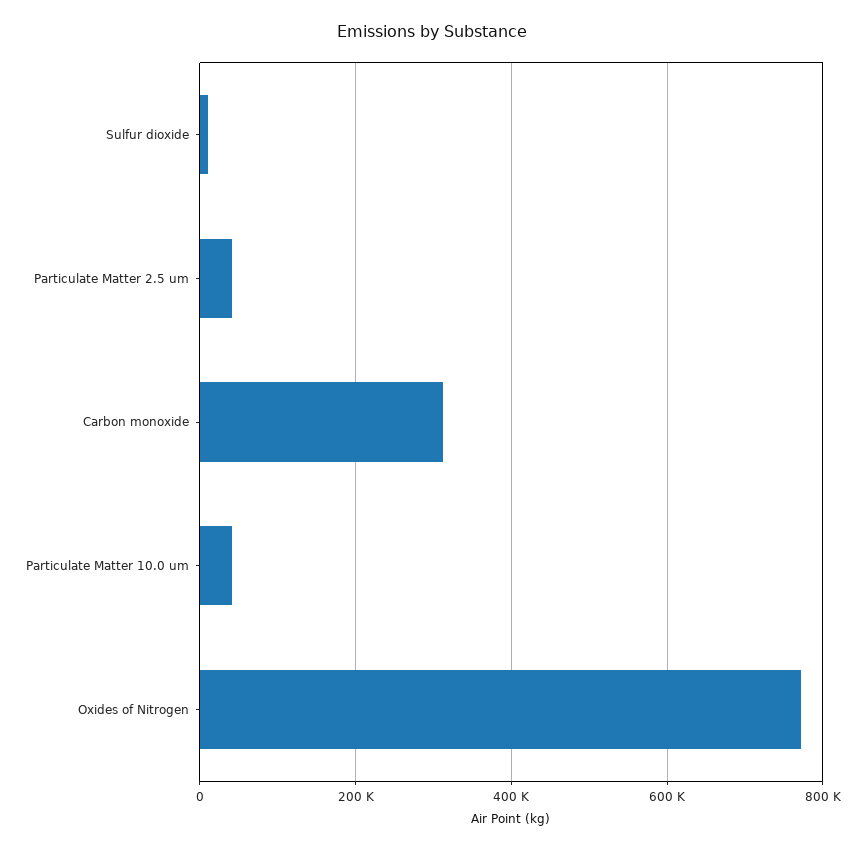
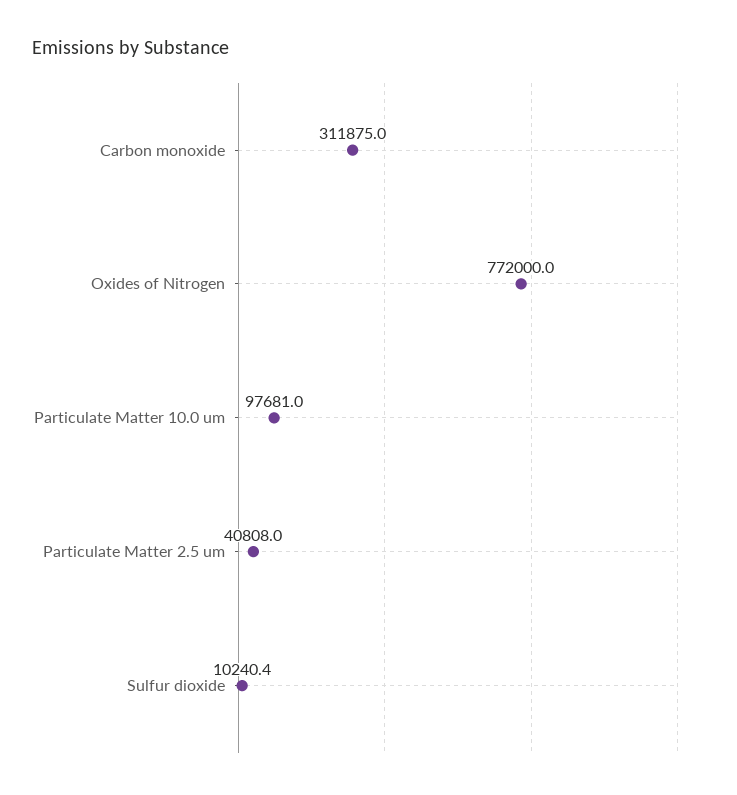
Particulate Matter 10.0 um: 40000 -> 97681

